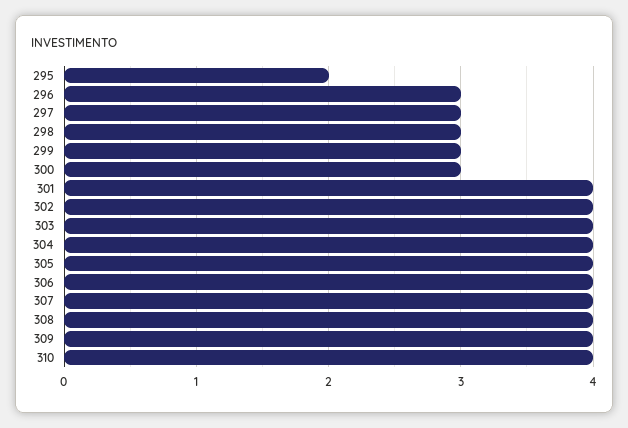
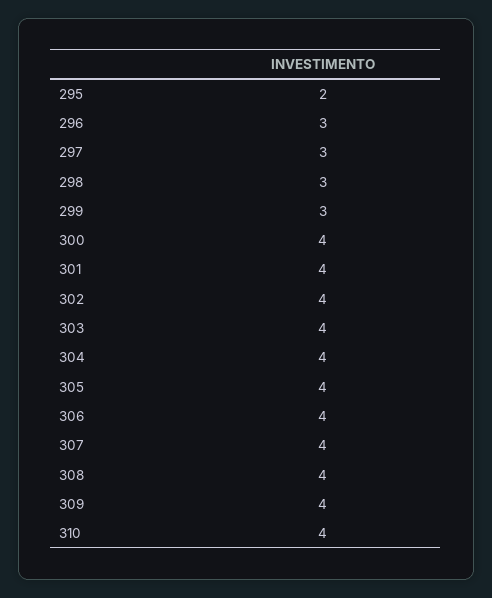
300: 3 -> 4

